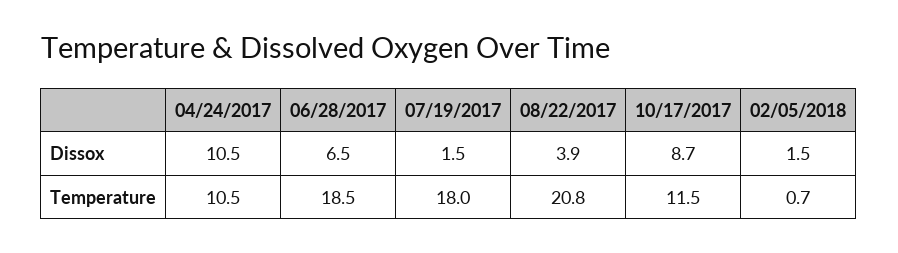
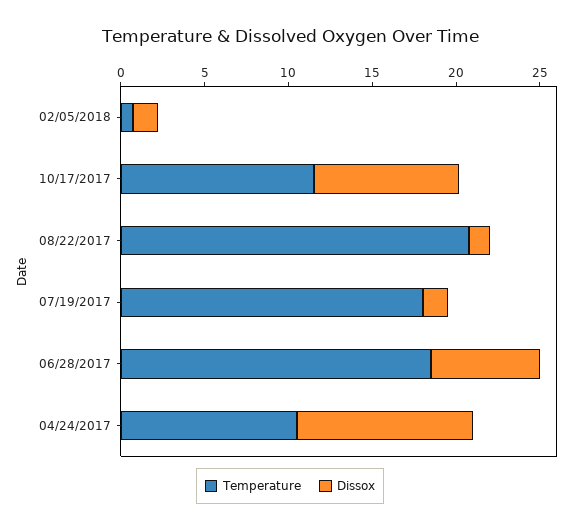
Dissox, 08/22/2017: 3.9 -> 1

